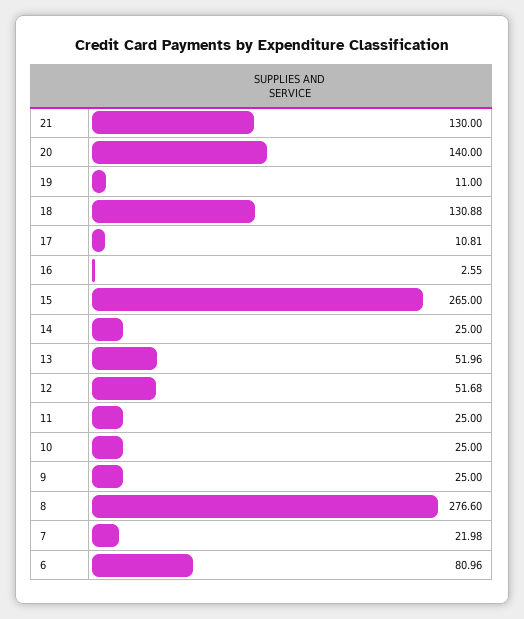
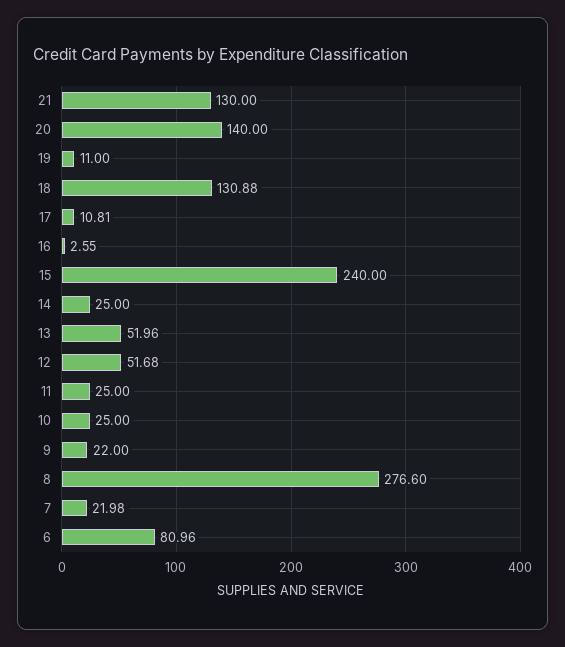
15: 265 -> 240
9: 25 -> 22

